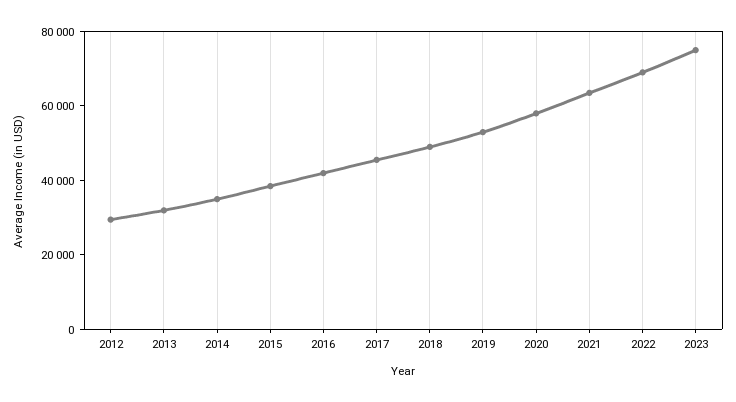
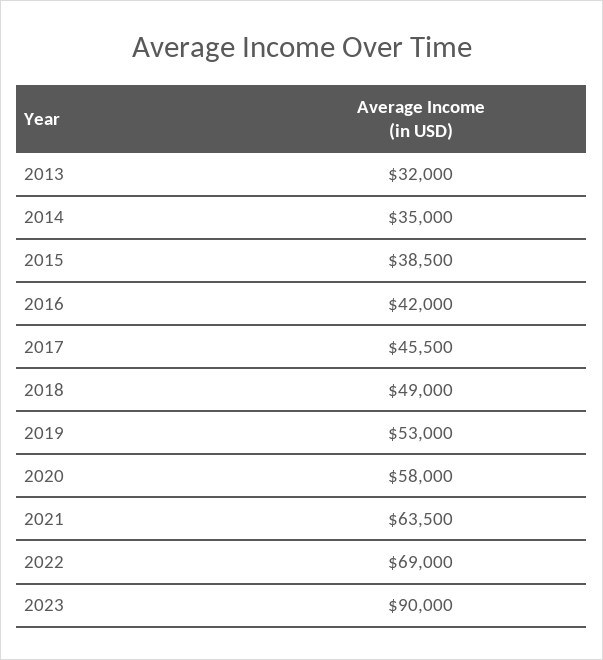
2012: 30000 -> none
2023: 75000 -> 90000

